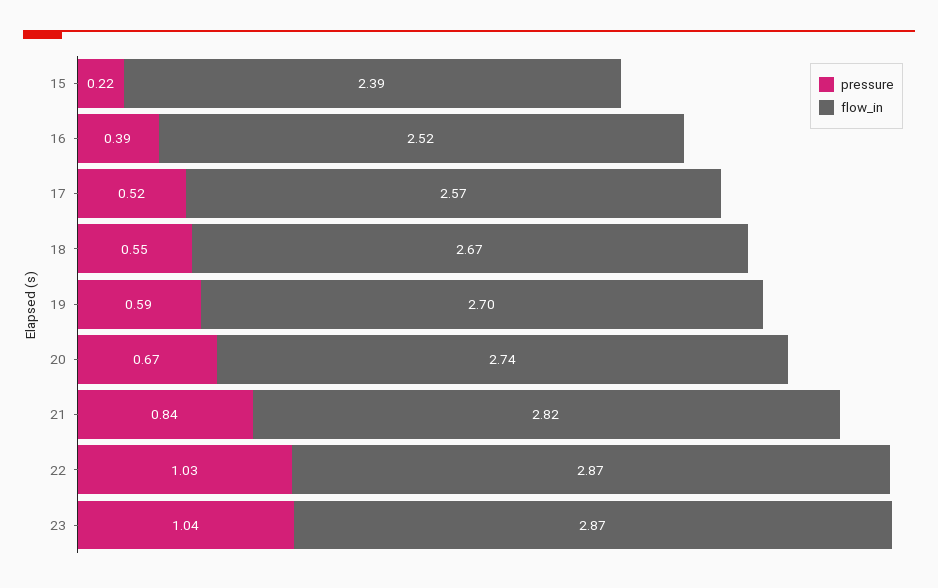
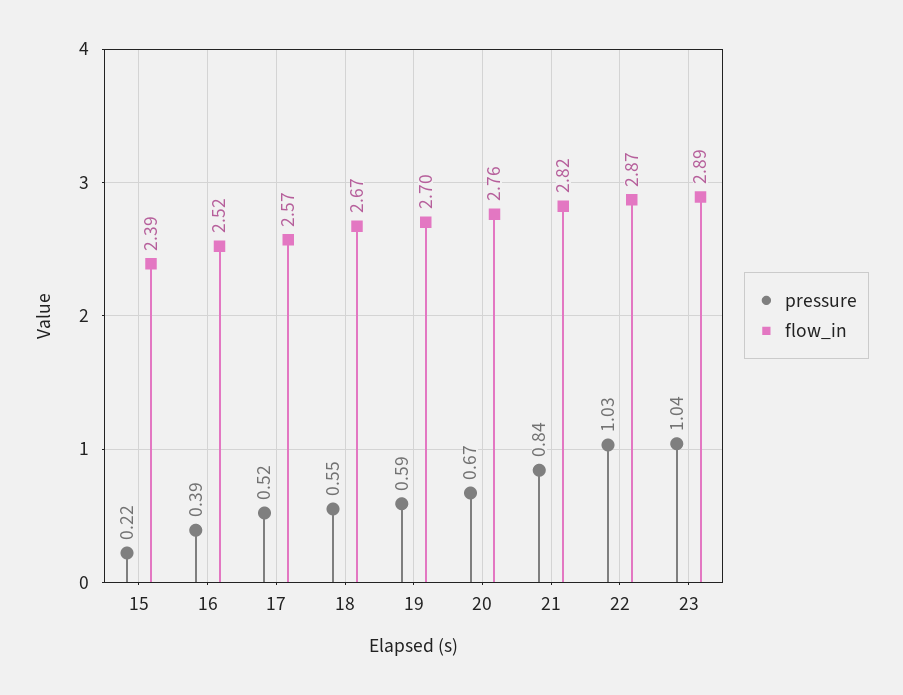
flow_in, 20: 2.74 -> 2.76
flow_in, 23: 2.87 -> 2.89

